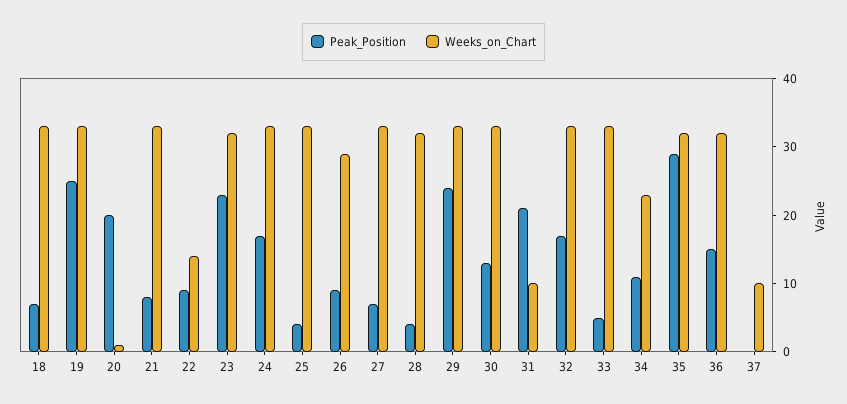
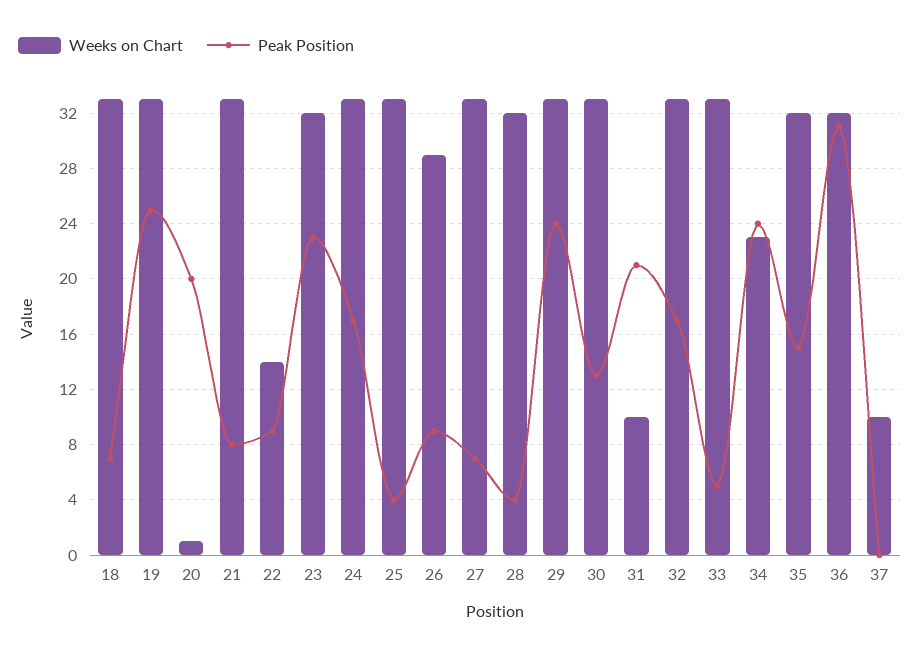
Peak_Position, 34: 10 -> 24
Peak_Position, 35: 30 -> 15
Peak_Position, 36: 15 -> 31

